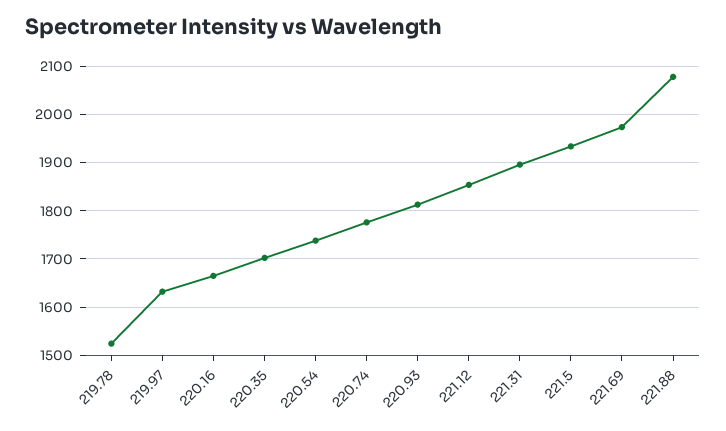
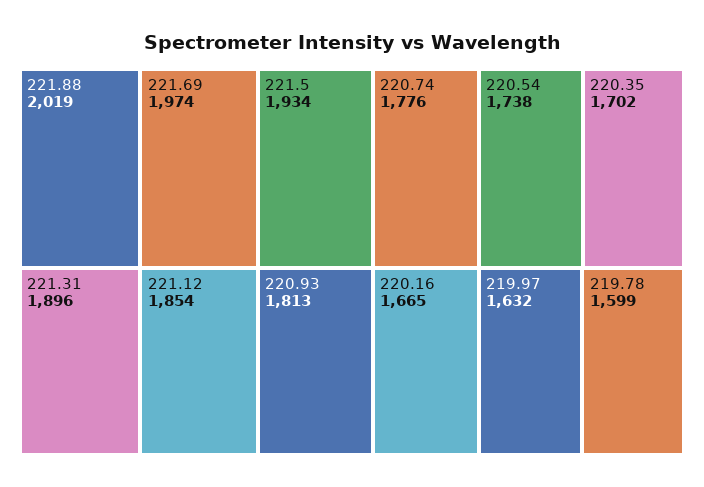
219.78: 1520 -> 1599
221.88: 2080 -> 2019

